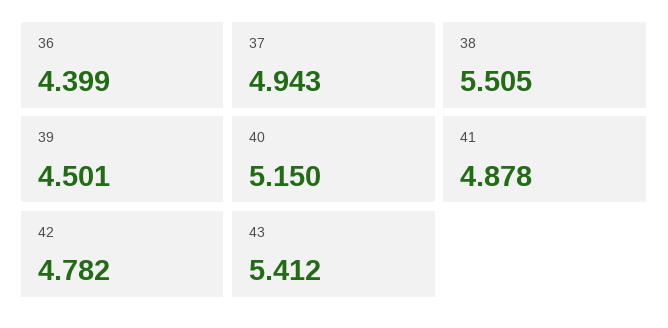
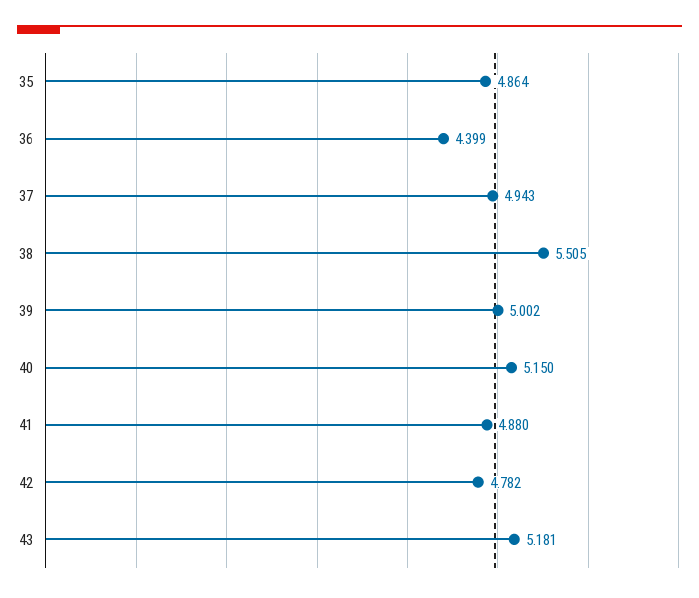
39: 4.501 -> 5.002
41: 4.878 -> 4.88
43: 5.412 -> 5.181
35: none -> 4.864

